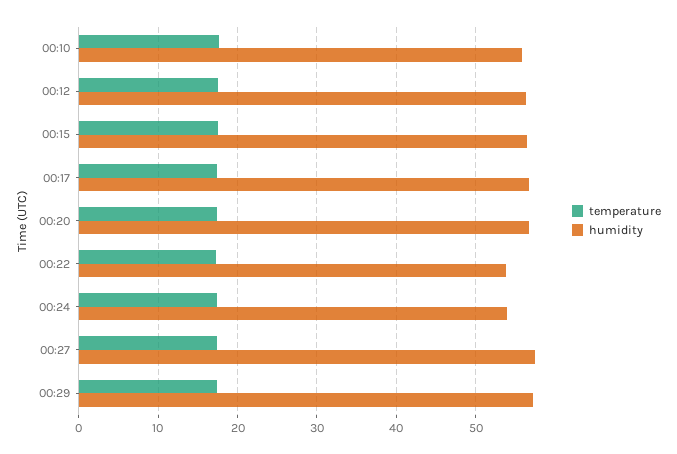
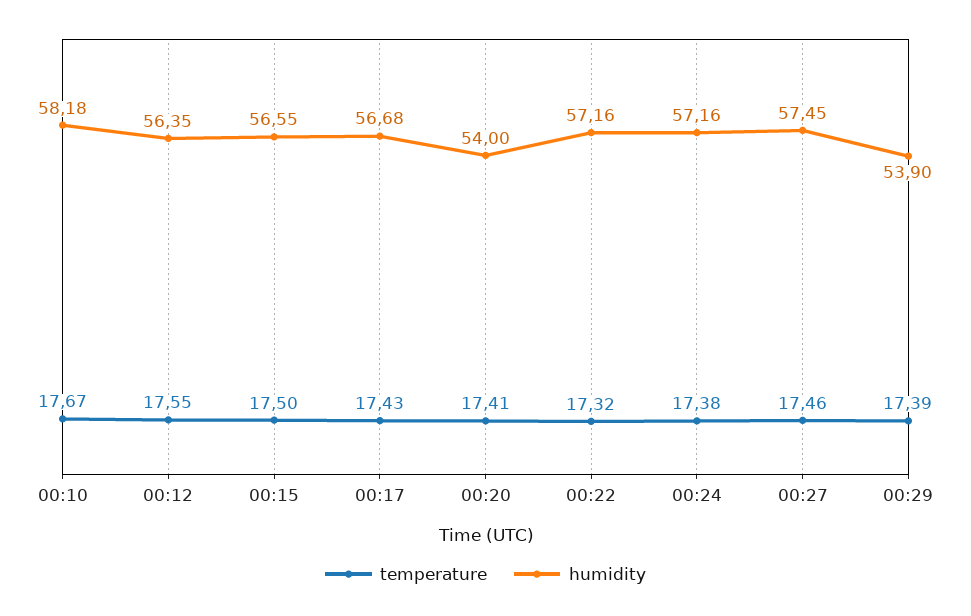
humidity, 00:10: 56 -> 58.18
humidity, 00:20: 57 -> 54
humidity, 00:22: 54 -> 57.16
humidity, 00:24: 54 -> 57.16
humidity, 00:29: 57 -> 53.9

